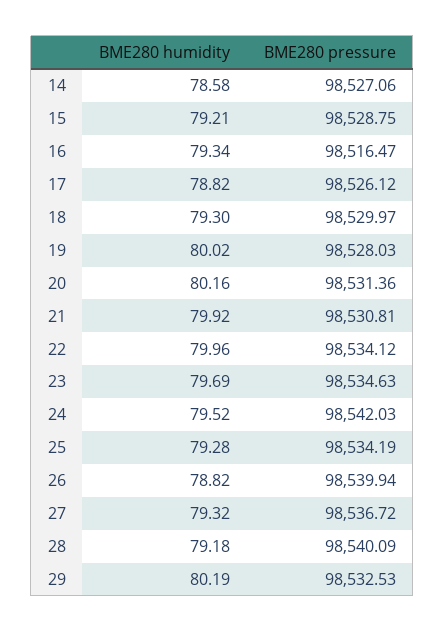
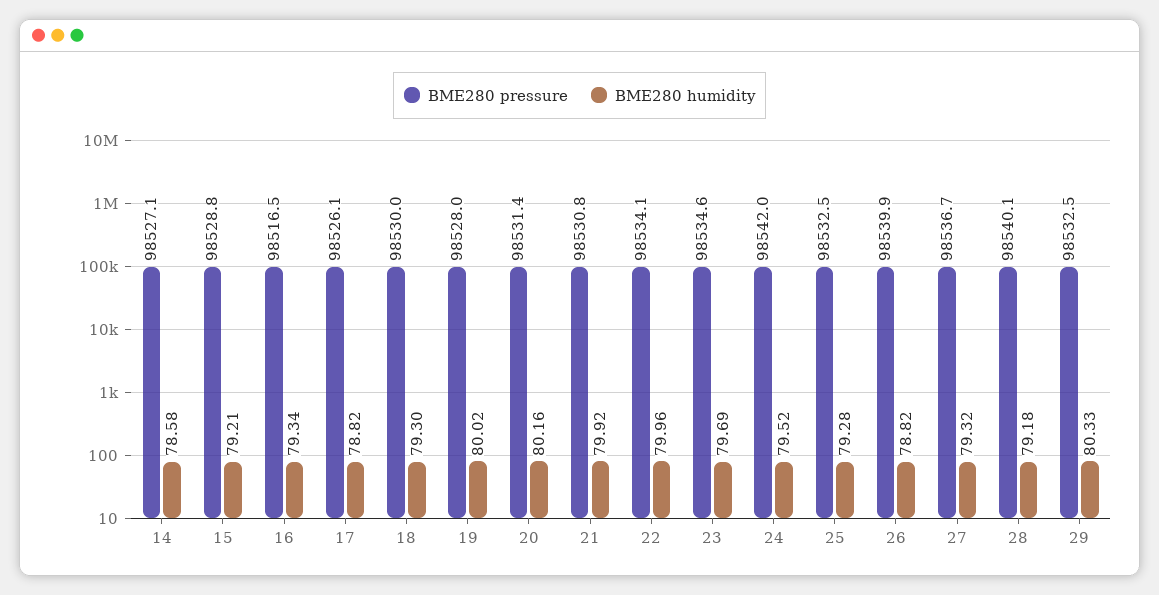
BME280 pressure, 25: 98534.19 -> 98532.5
BME280 humidity, 29: 80.19 -> 80.33

